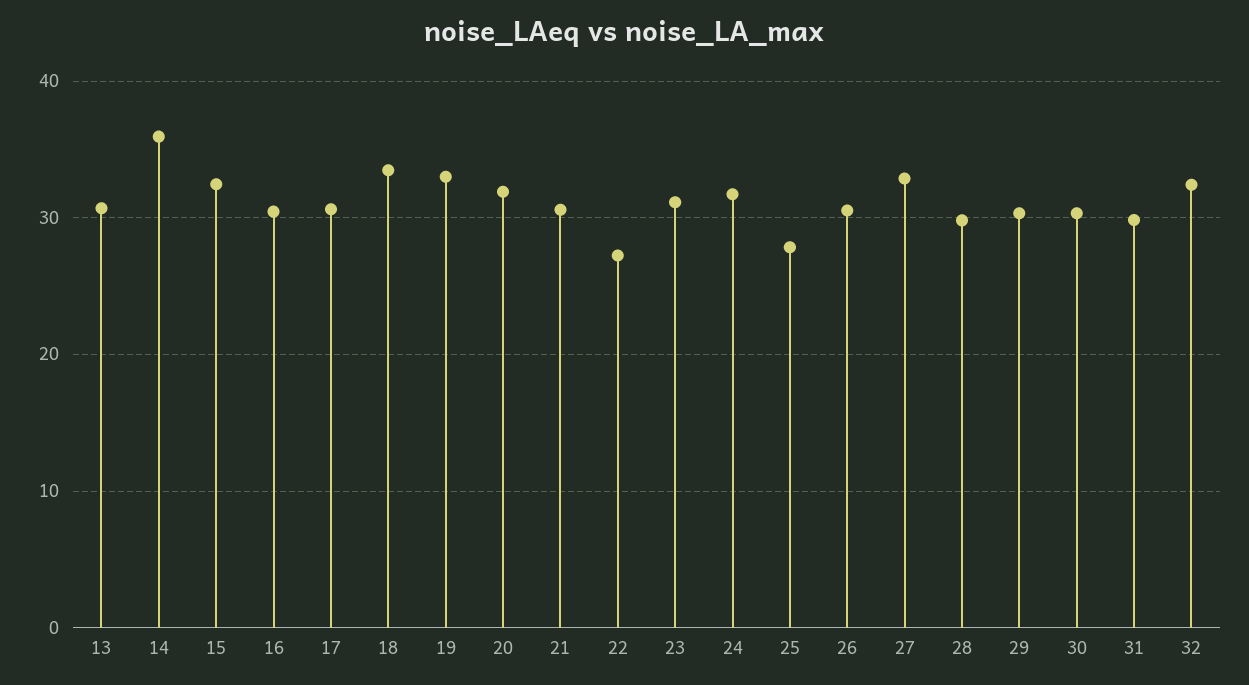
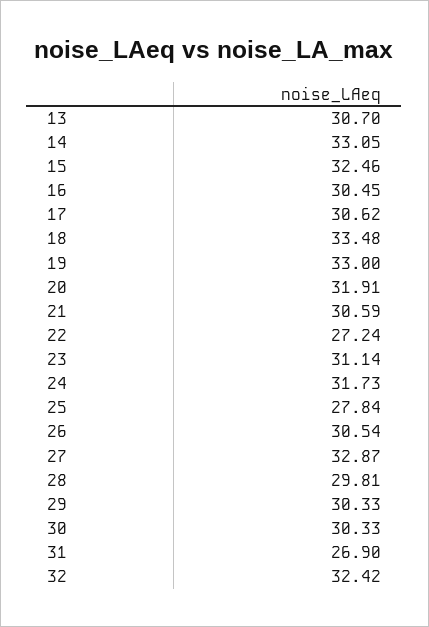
14: 36 -> 33.05
31: 30 -> 26.9

